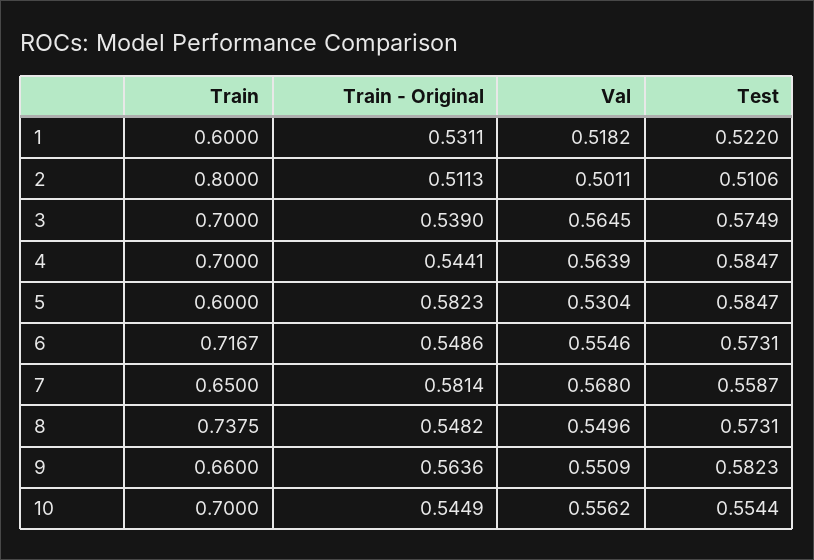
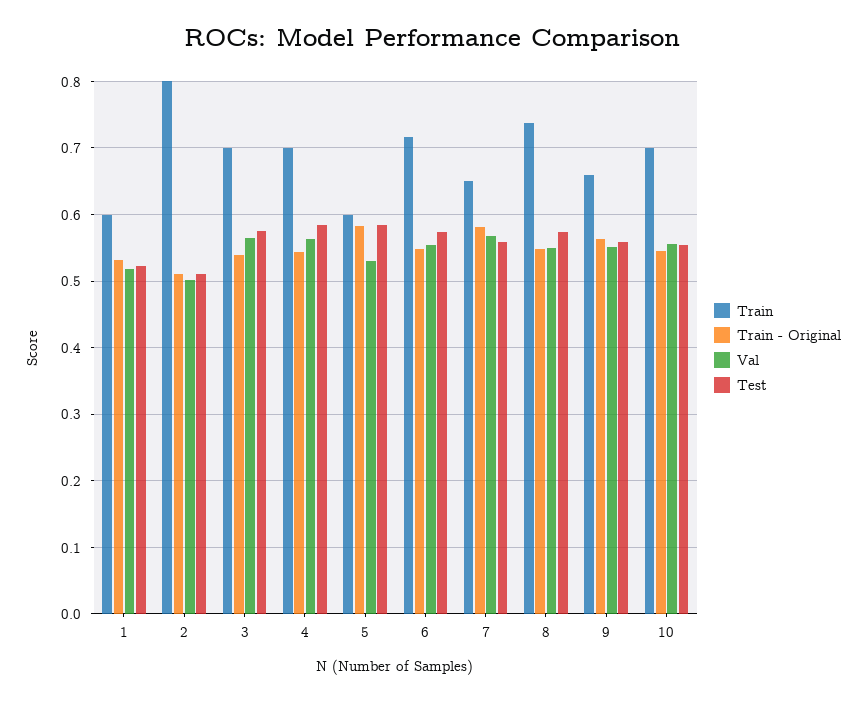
Test, 9: 0.5823 -> 0.56

